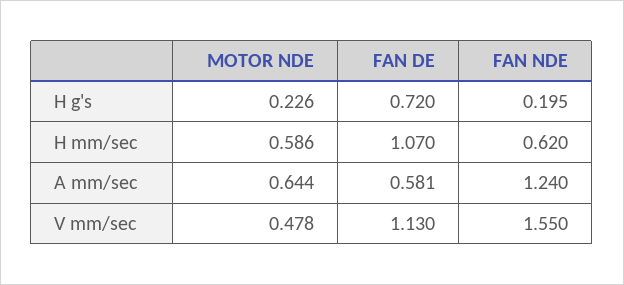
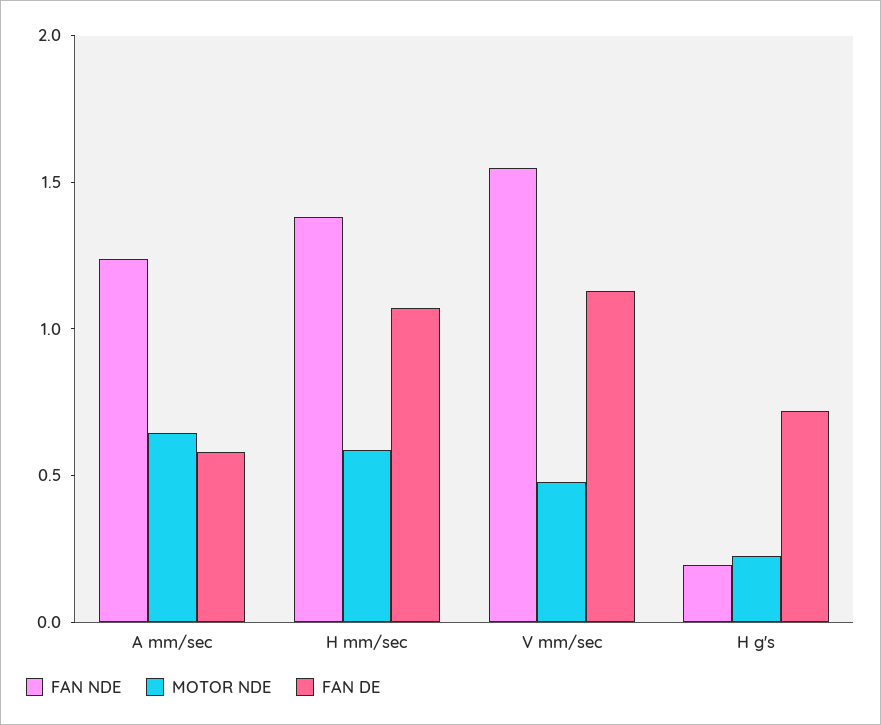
FAN NDE, H mm/sec: 0.62 -> 1.4

